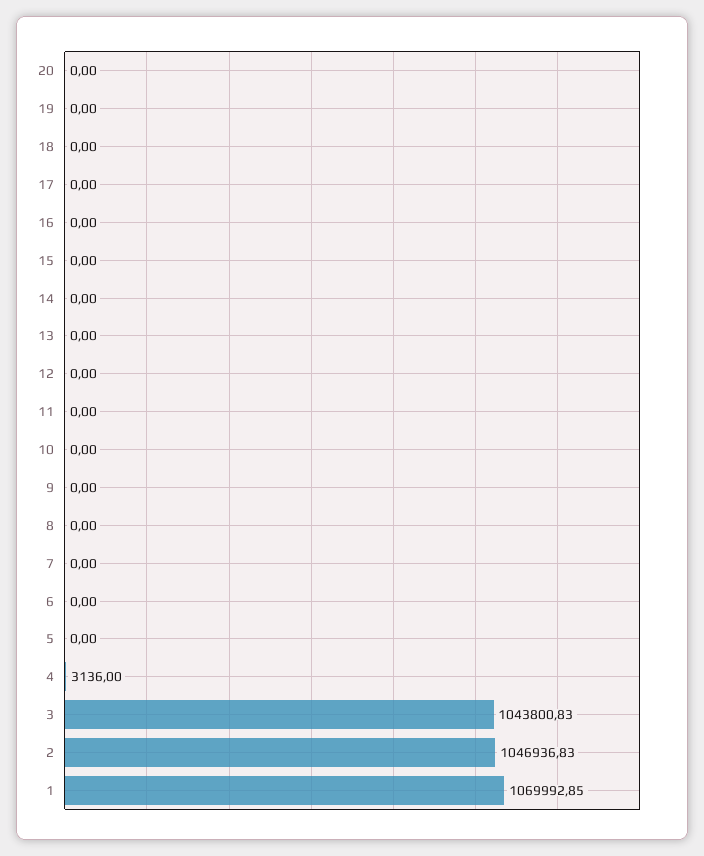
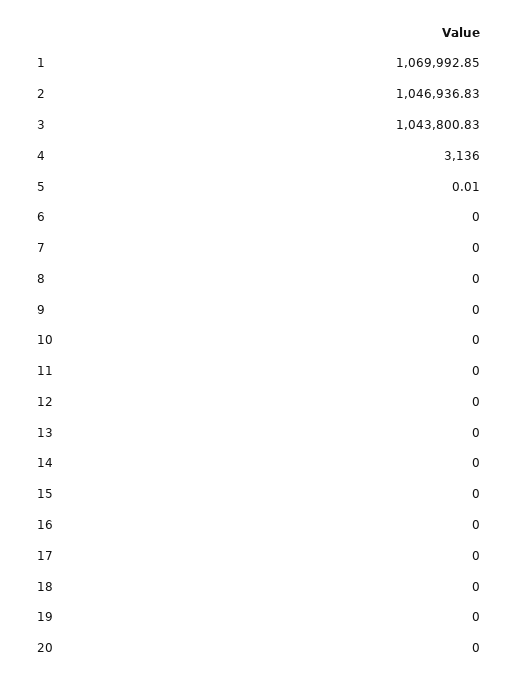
5: 0 -> 0.01

